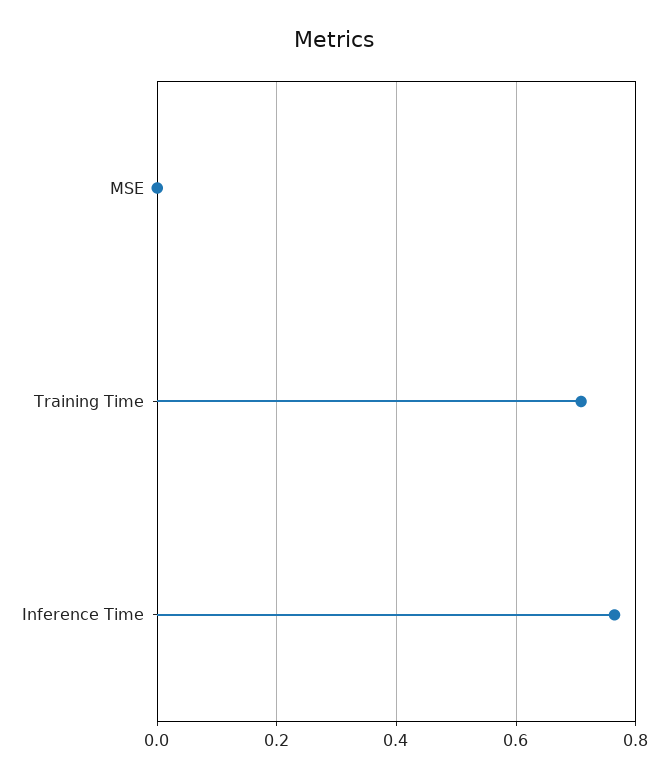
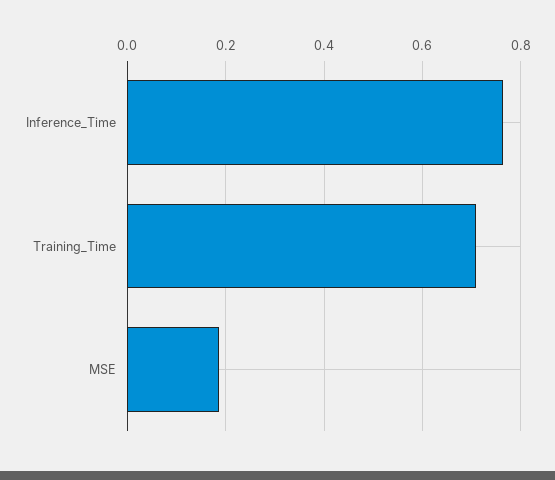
MSE: 0 -> 0.18

